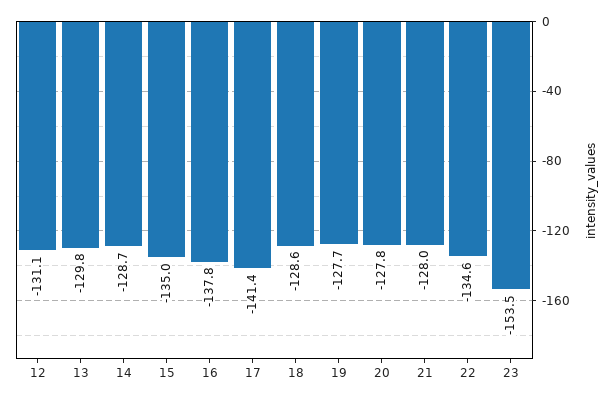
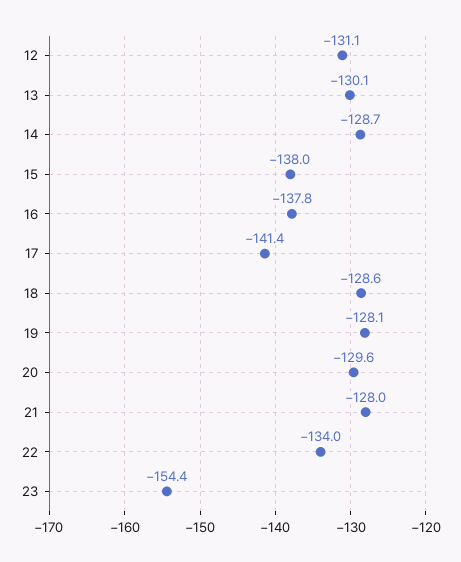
13: -129.8 -> -130.1
15: -135 -> -138
19: -127.7 -> -128.1
20: -127.8 -> -129.6
22: -134.6 -> -134
23: -153.5 -> -154.4

